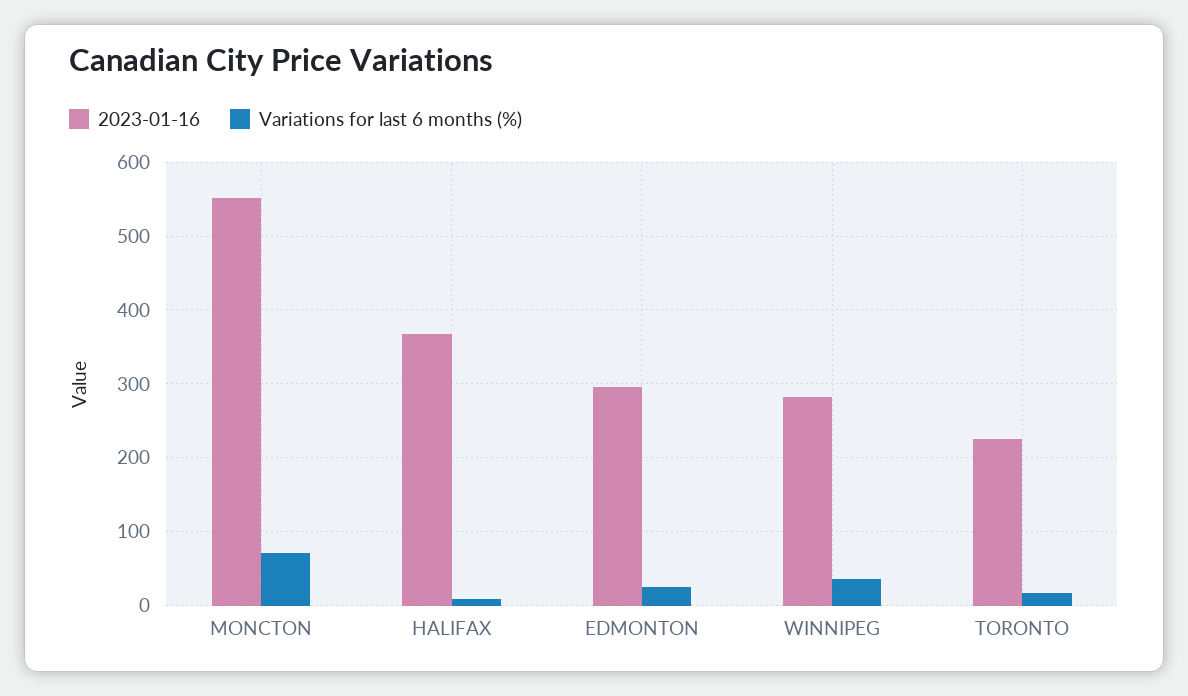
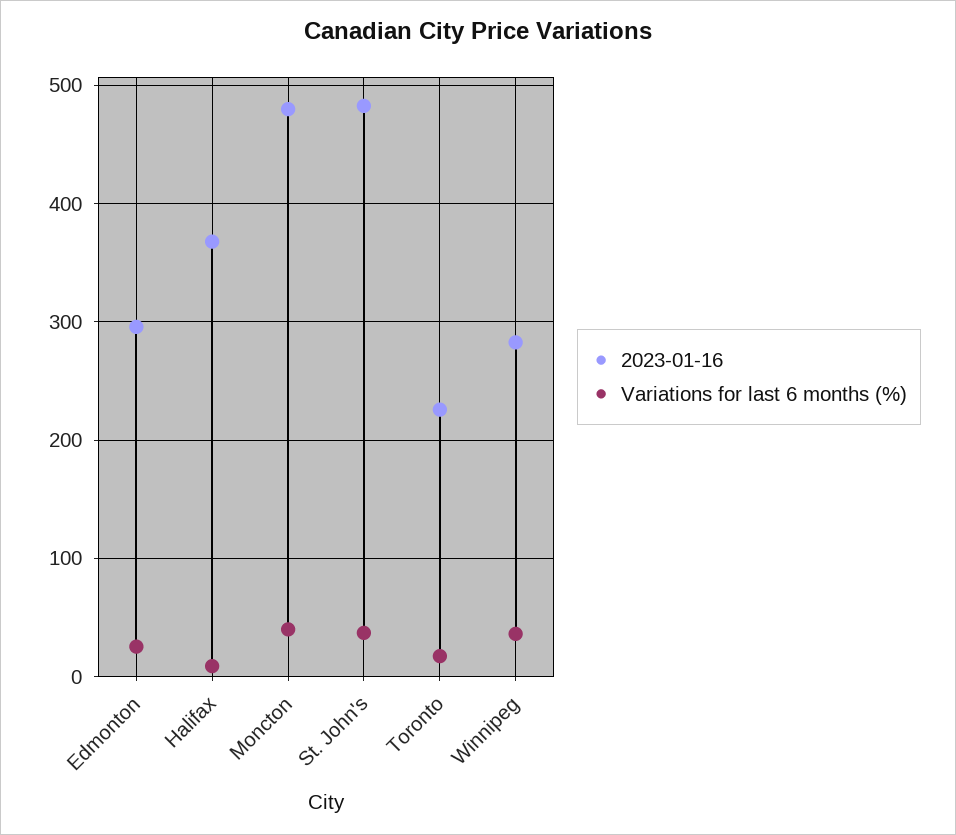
2023-01-16, MONCTON: 550 -> 480
Variations for last 6 months (%), MONCTON: 70 -> 40
2023-01-16, St. John's: none -> 480
Variations for last 6 months (%), St. John's: none -> 40

